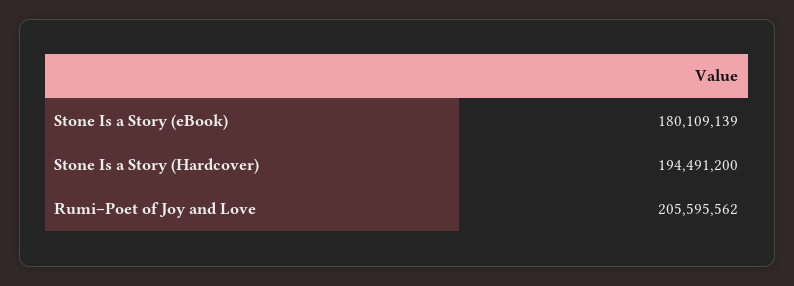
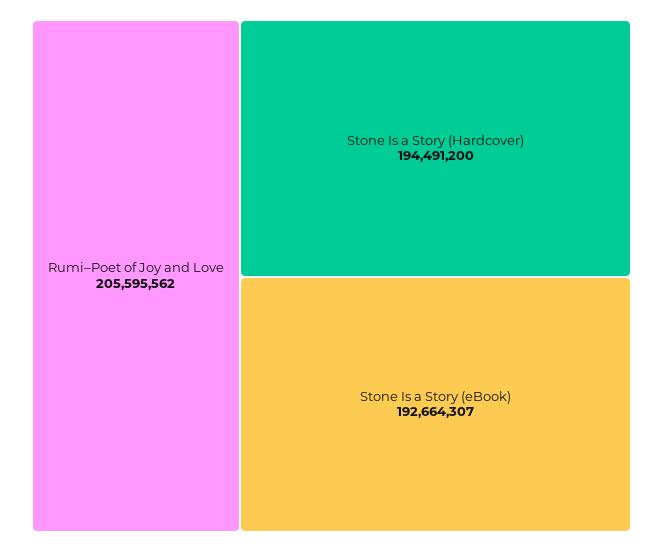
Stone Is a Story (eBook): 180109139 -> 192664307

